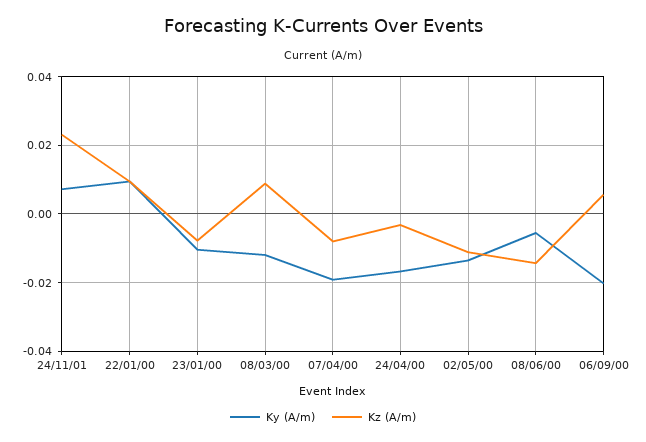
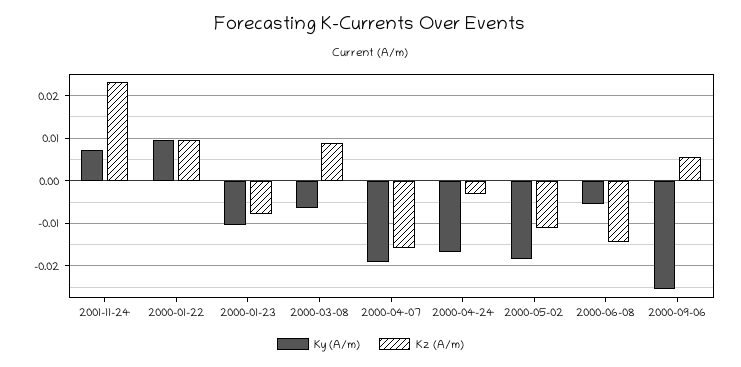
Ky (A/m), 08/03/00: -0.012 -> -0.006
Kz (A/m), 07/04/00: -0.008 -> -0.016
Ky (A/m), 02/05/00: -0.014 -> -0.018
Ky (A/m), 06/09/00: -0.02 -> -0.026

